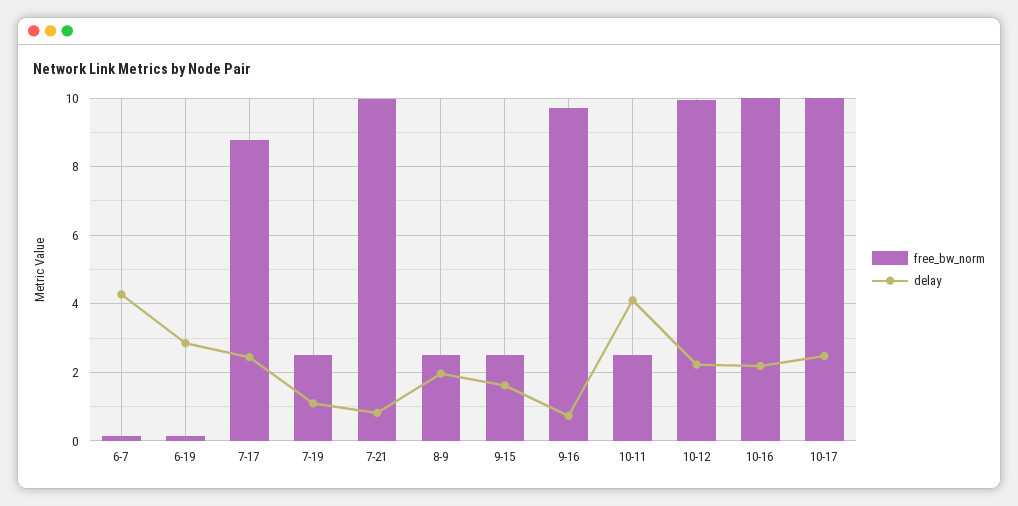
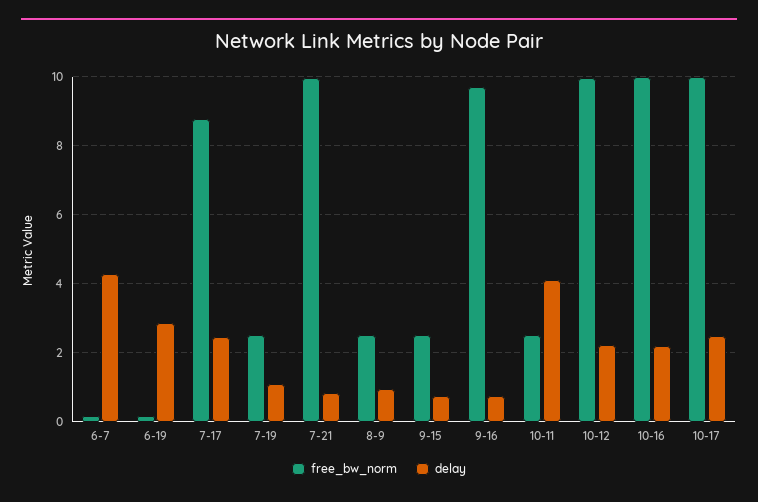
delay, 8-9: 2 -> 1
delay, 9-15: 1.6 -> 0.8

